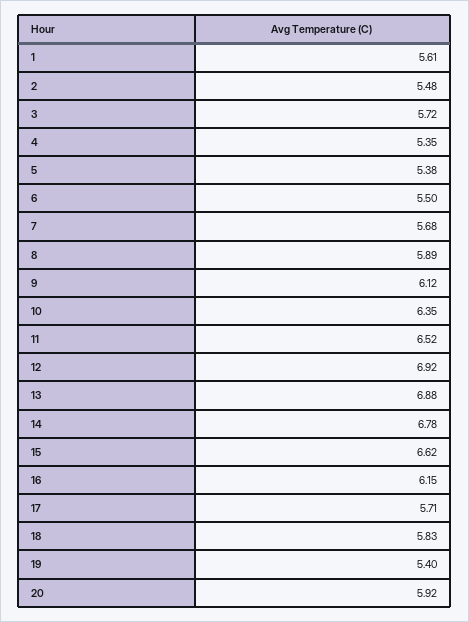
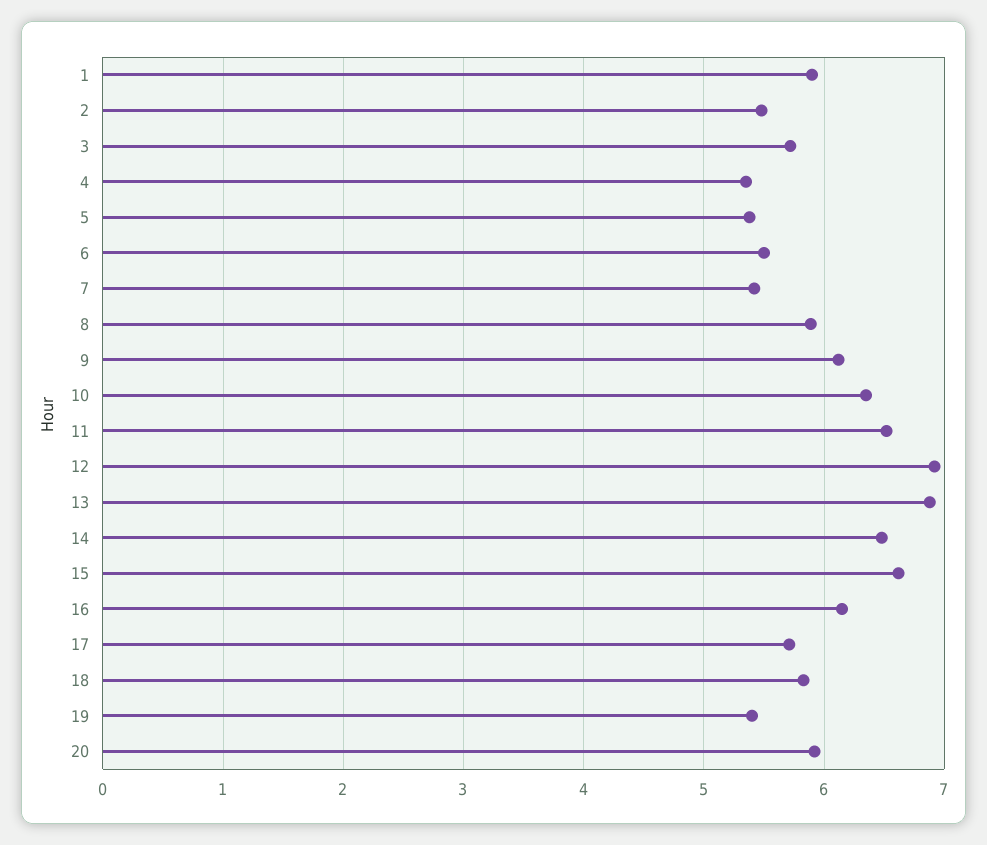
1: 5.61 -> 5.9
7: 5.68 -> 5.4
14: 6.78 -> 6.5

